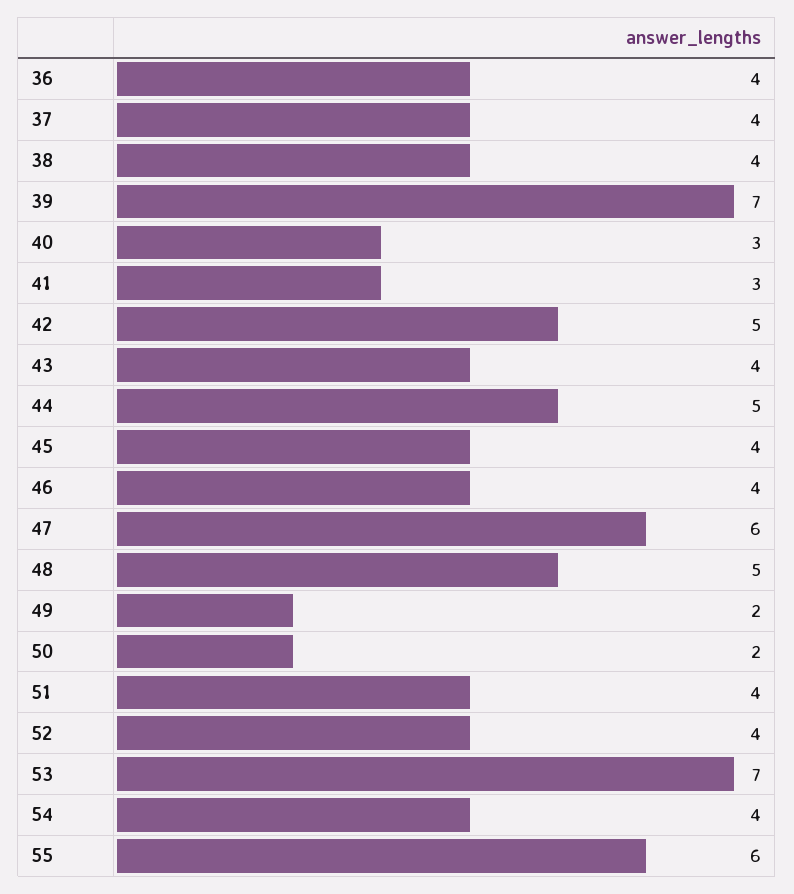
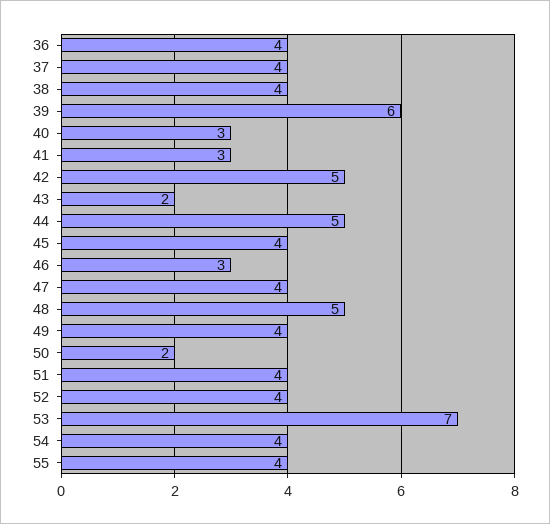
39: 7 -> 6
43: 4 -> 2
46: 4 -> 3
47: 6 -> 4
49: 2 -> 4
55: 6 -> 4

